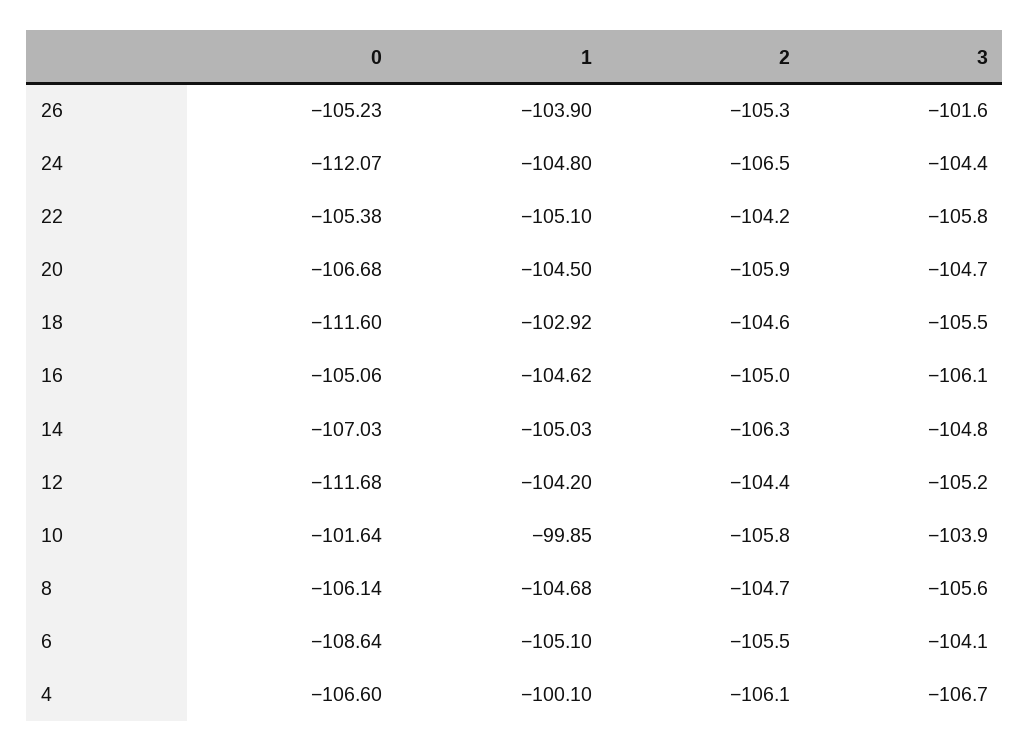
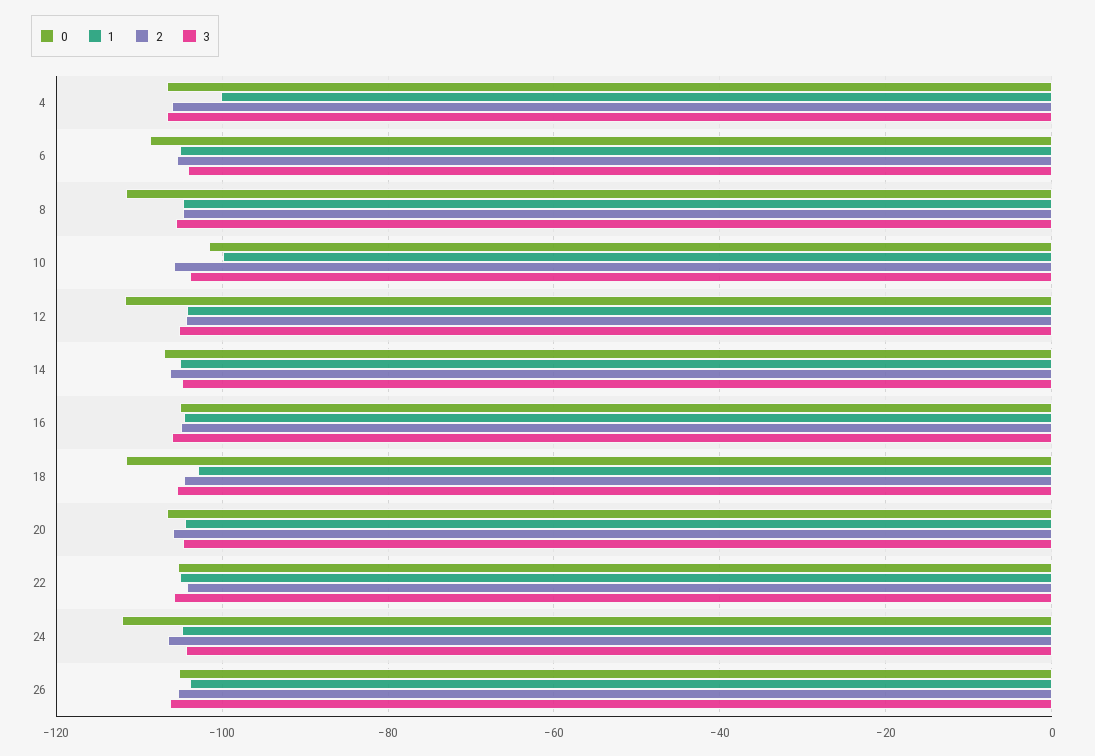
3, 26: -101.6 -> -106
0, 8: -106.14 -> -112

